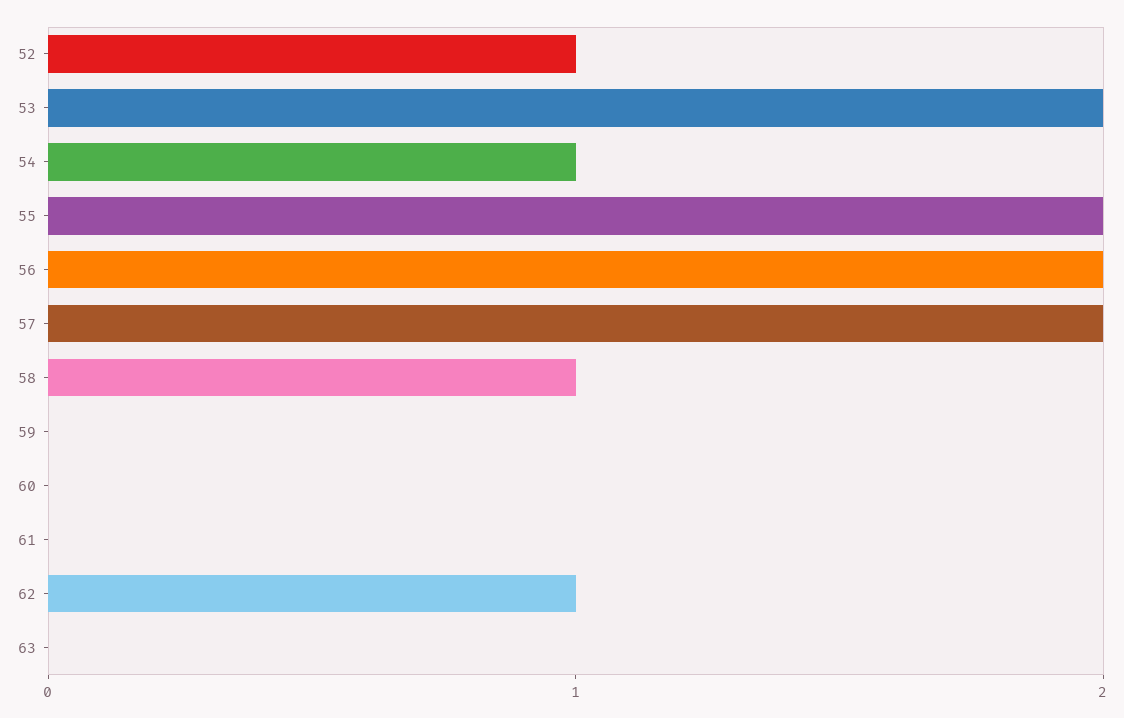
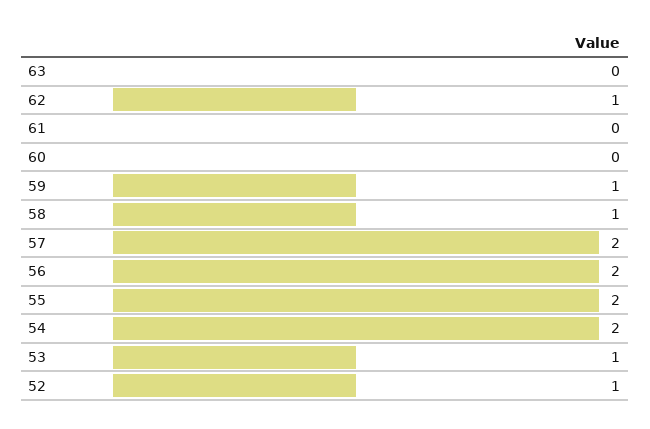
53: 2 -> 1
54: 1 -> 2
59: 0 -> 1

